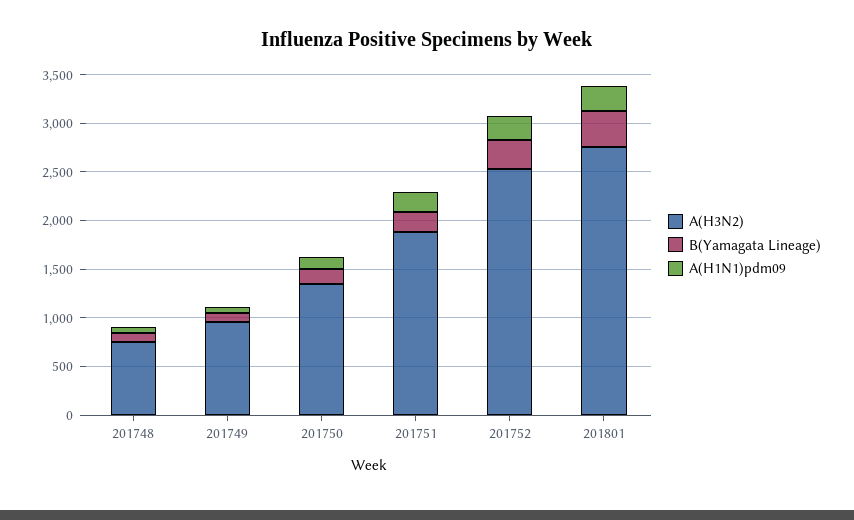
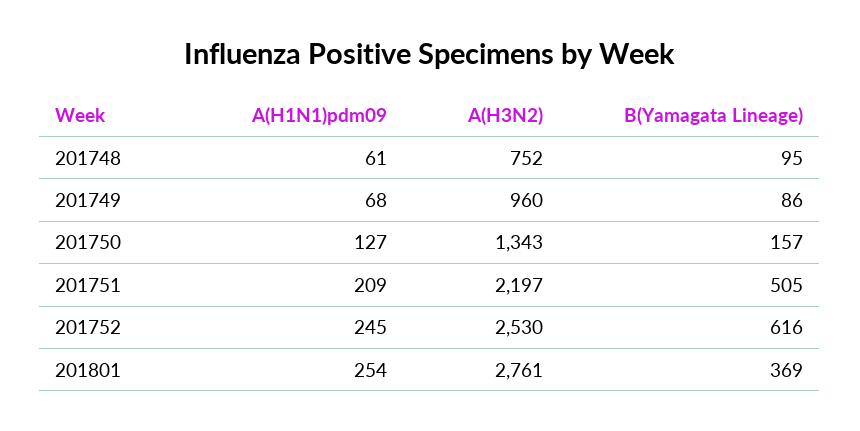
A(H3N2), 201751: 1900 -> 2197
B(Yamagata Lineage), 201751: 200 -> 505
B(Yamagata Lineage), 201752: 300 -> 616

